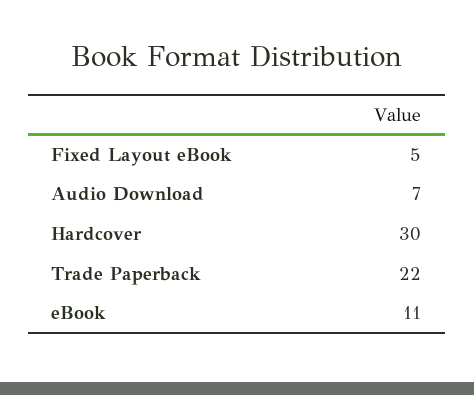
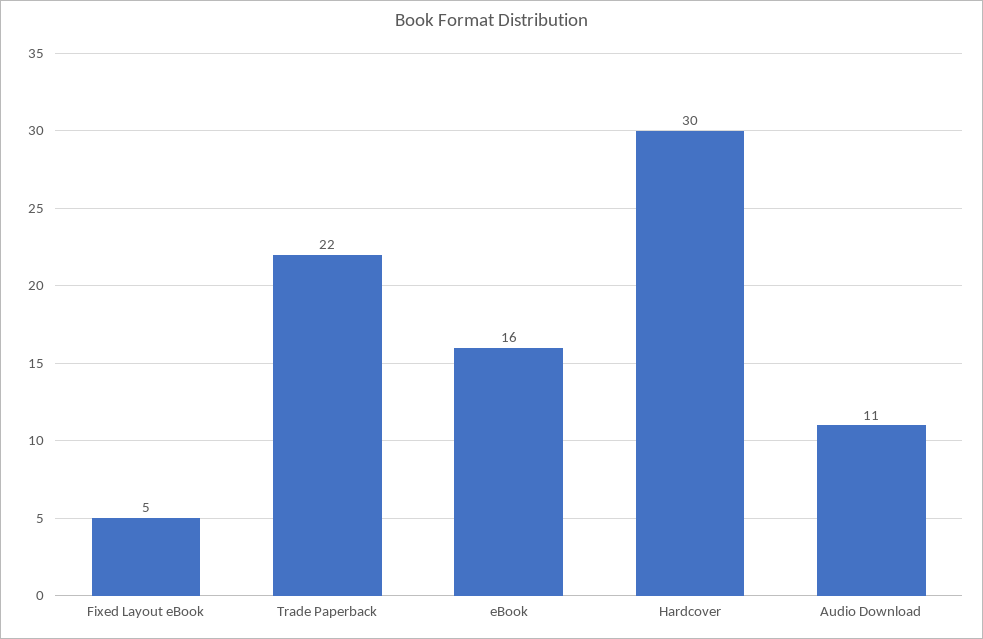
Audio Download: 7 -> 11
eBook: 11 -> 16

